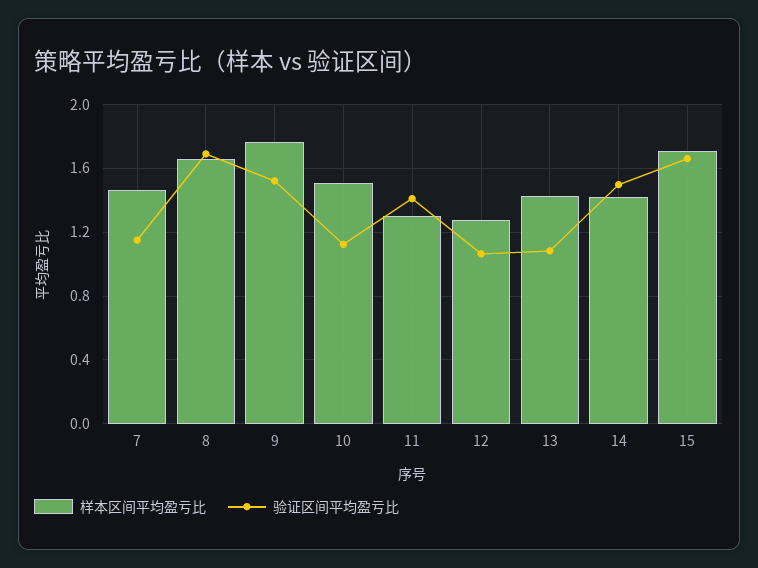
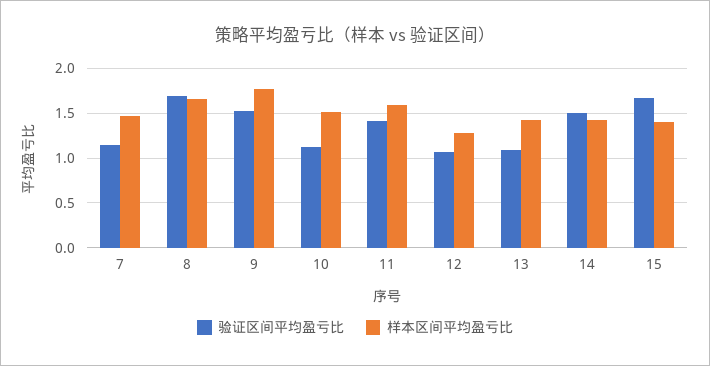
样本区间平均盈亏比, 11: 1.3 -> 1.6
样本区间平均盈亏比, 15: 1.7 -> 1.4

